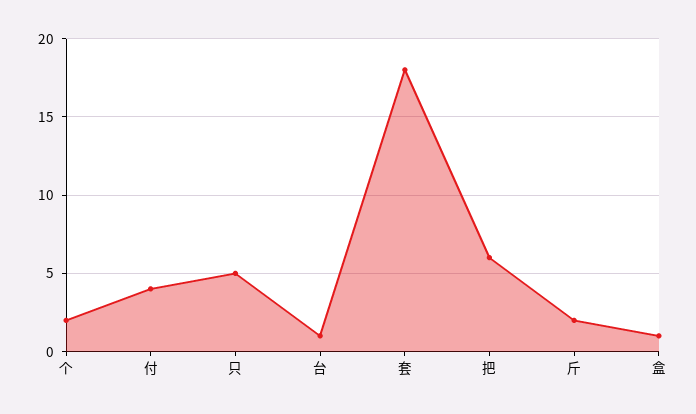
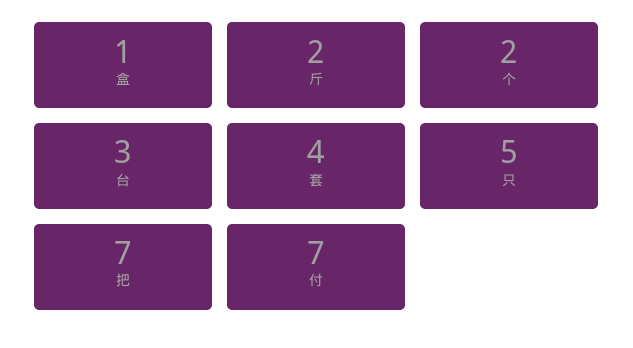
付: 4 -> 7
台: 1 -> 3
套: 18 -> 4
把: 6 -> 7

